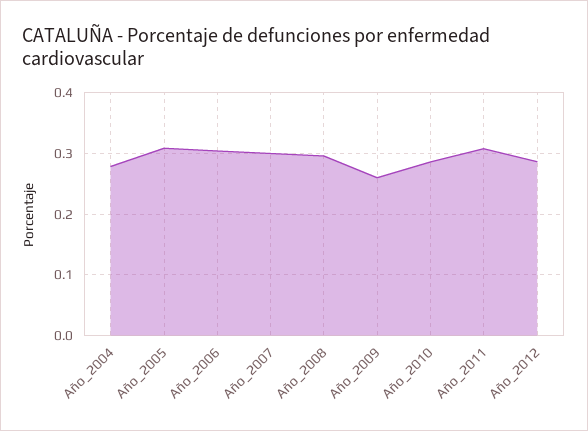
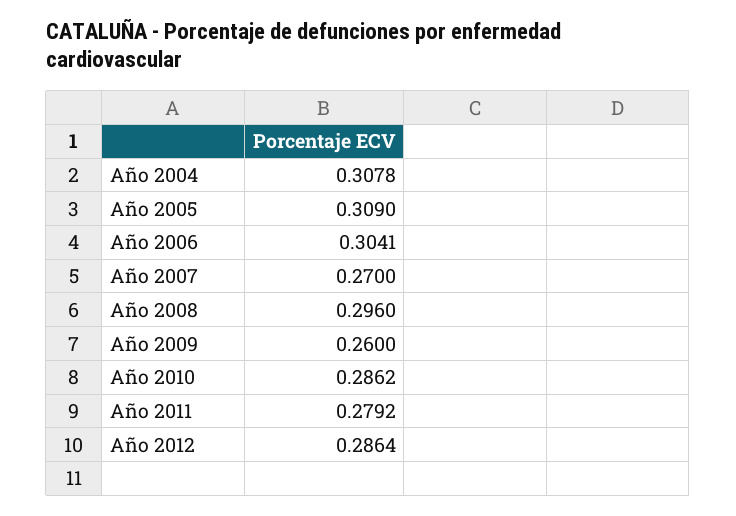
Año_2004: 0.28 -> 0.3078
Año_2007: 0.3 -> 0.27
Año_2011: 0.31 -> 0.2792

